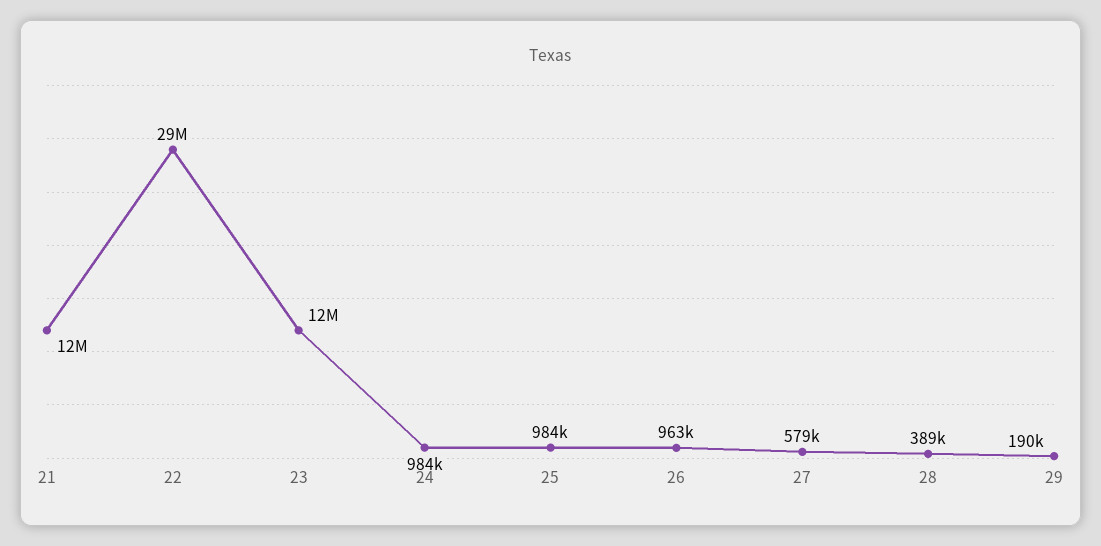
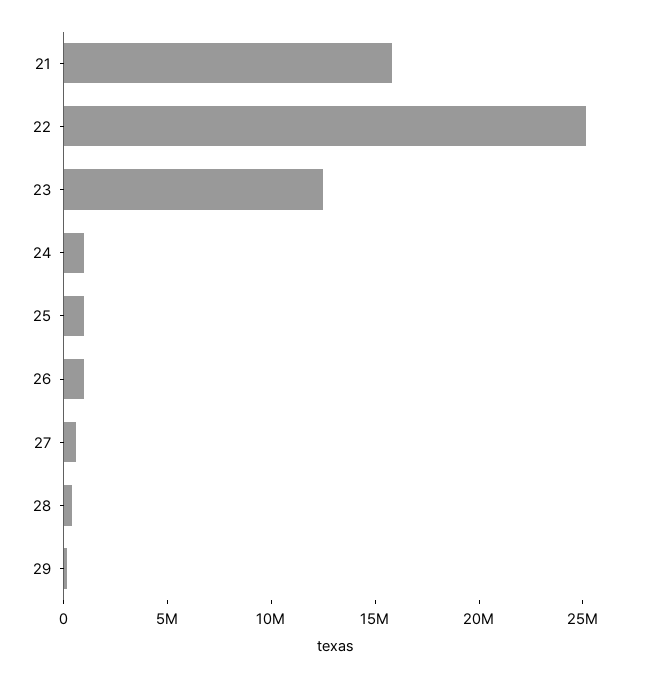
21: 12000000 -> 16000000
22: 29000000 -> 25000000

